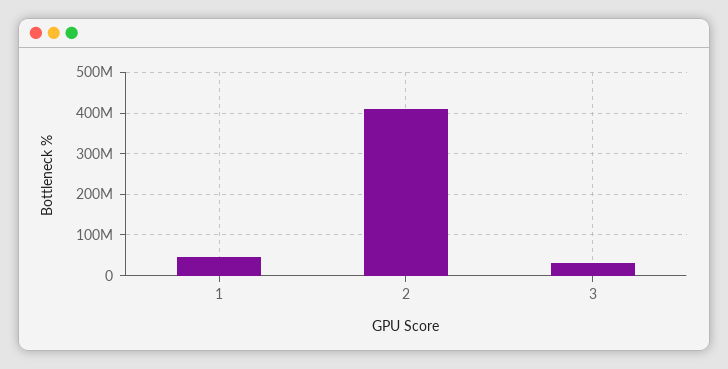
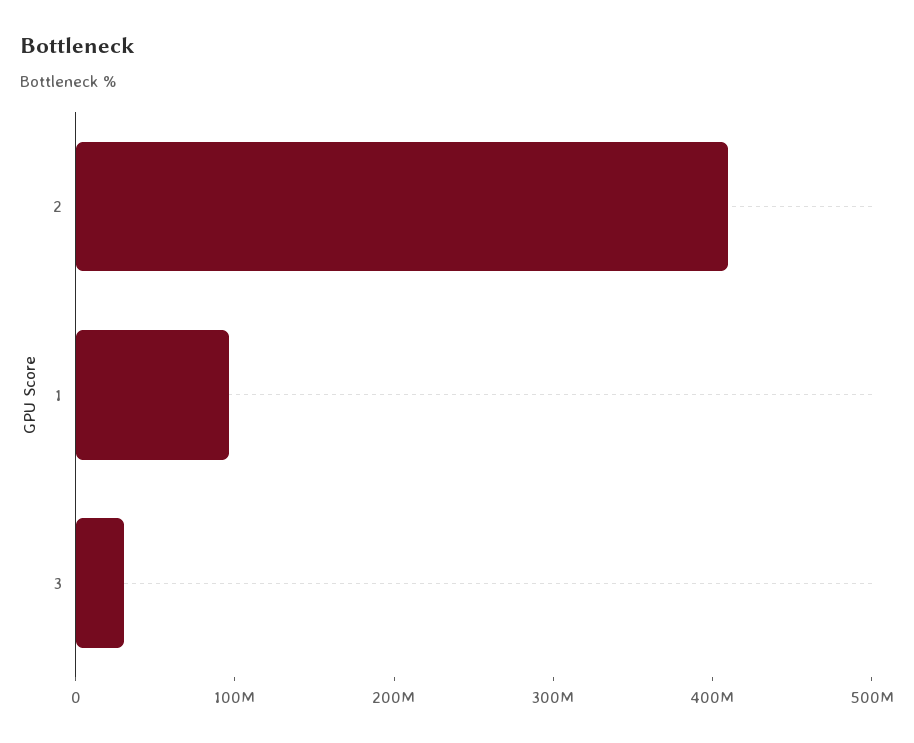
1: 40000000 -> 100000000

